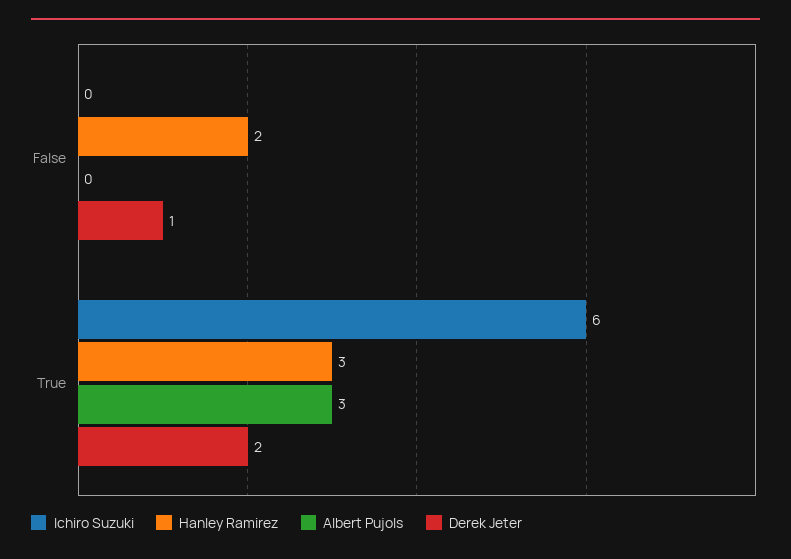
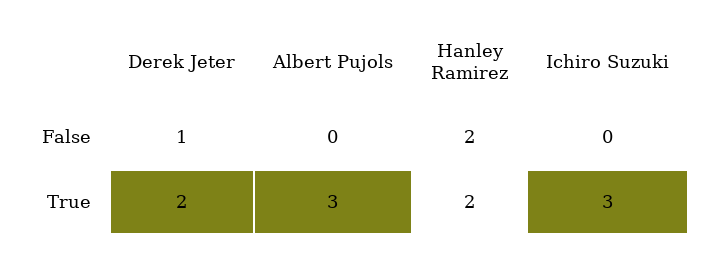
Ichiro Suzuki, True: 6 -> 3
Hanley Ramirez, True: 3 -> 2

